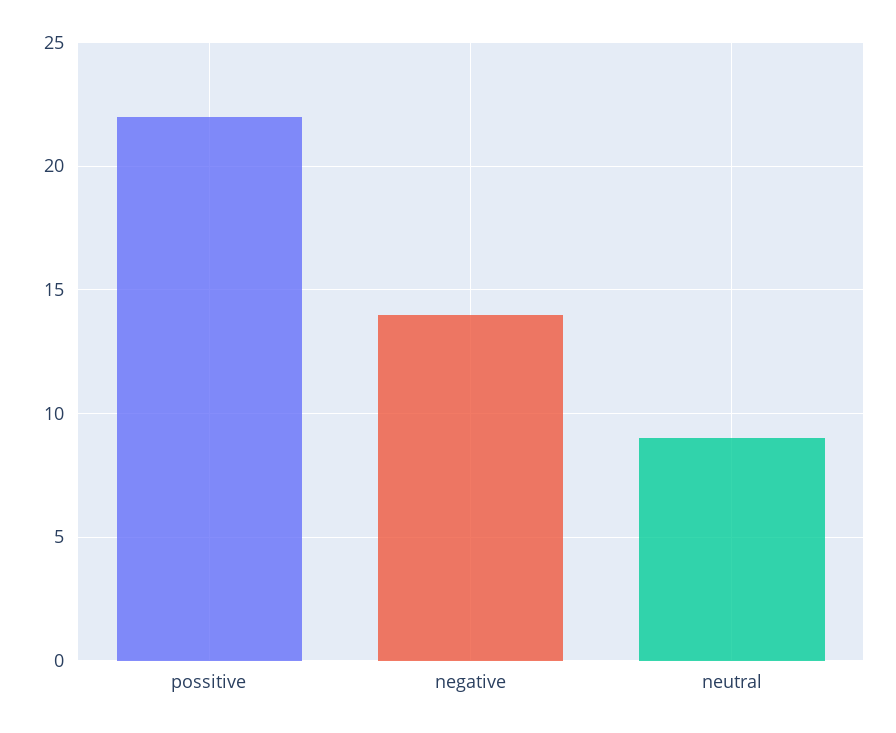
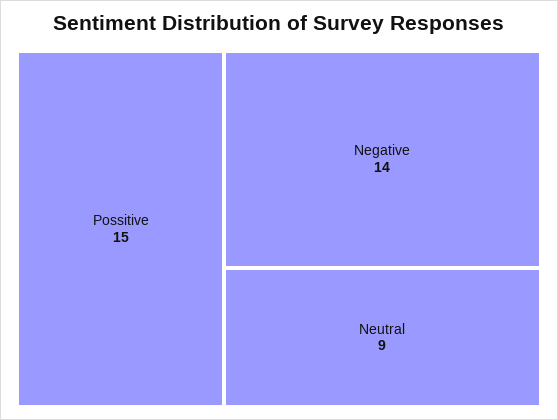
possitive: 22 -> 15

